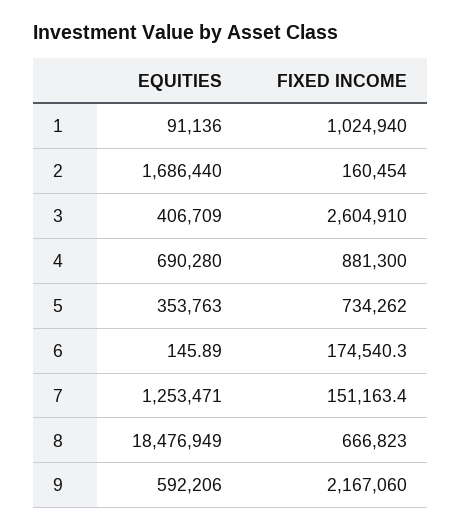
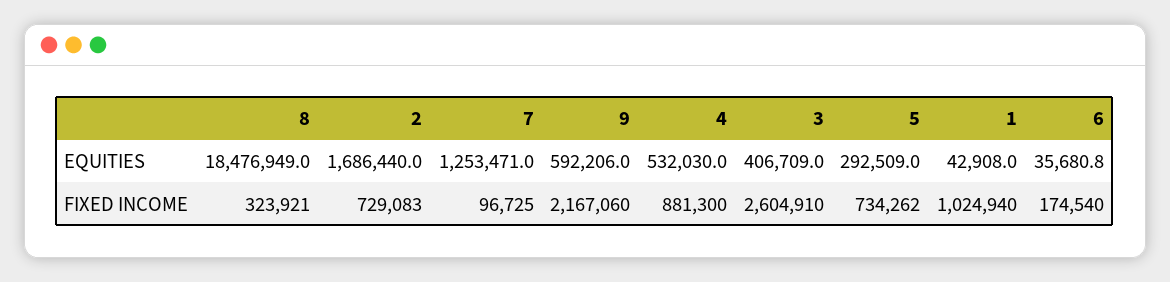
EQUITIES, 1: 91136 -> 42908
FIXED INCOME, 2: 160454 -> 729083
EQUITIES, 4: 690280 -> 532030
EQUITIES, 5: 353763 -> 292509
EQUITIES, 6: 145.89 -> 35680.8
FIXED INCOME, 7: 151163.4 -> 96725
FIXED INCOME, 8: 666823 -> 323921

